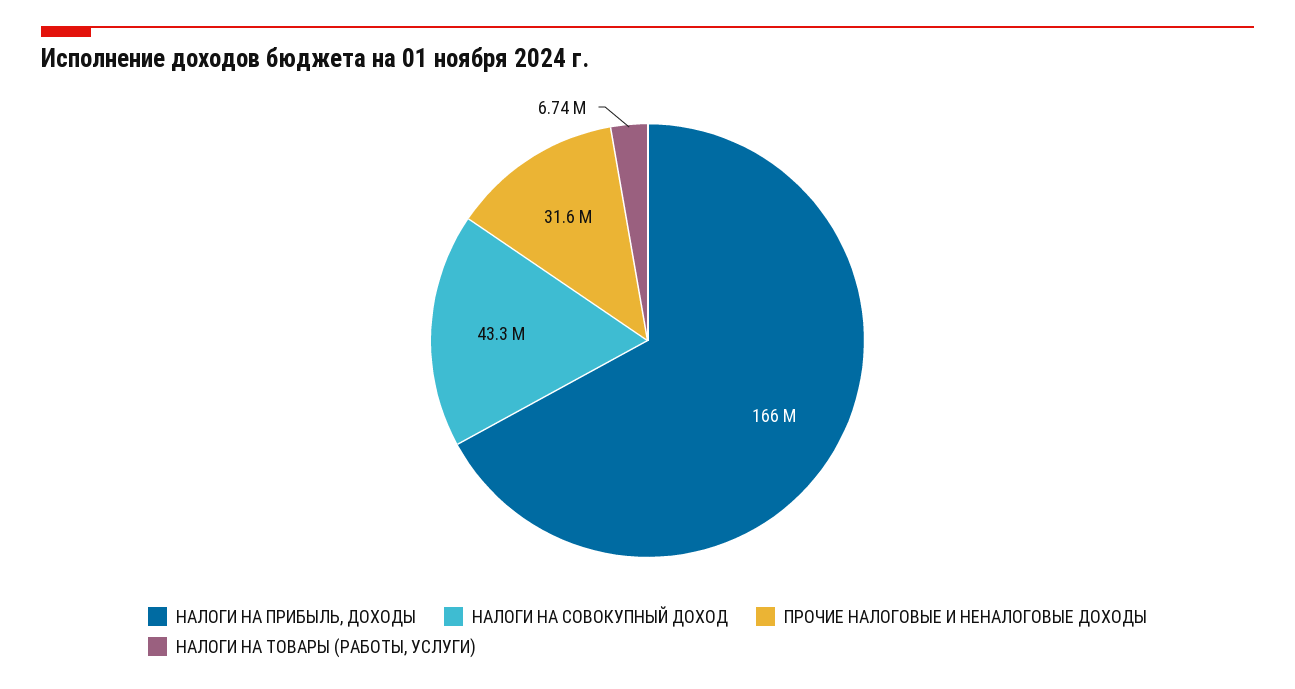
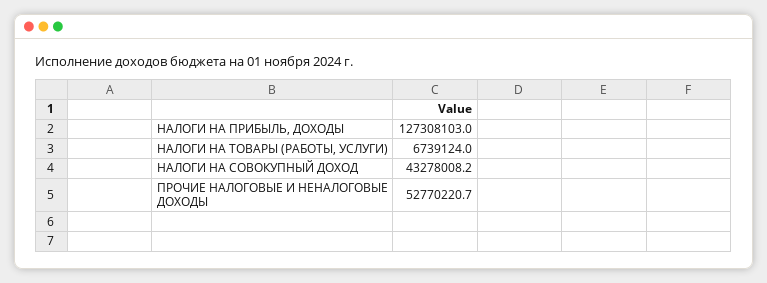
НАЛОГИ НА ПРИБЫЛЬ, ДОХОДЫ: 166000000 -> 127308103
ПРОЧИЕ НАЛОГОВЫЕ И НЕНАЛОГОВЫЕ ДОХОДЫ: 31600000 -> 52770220.7

